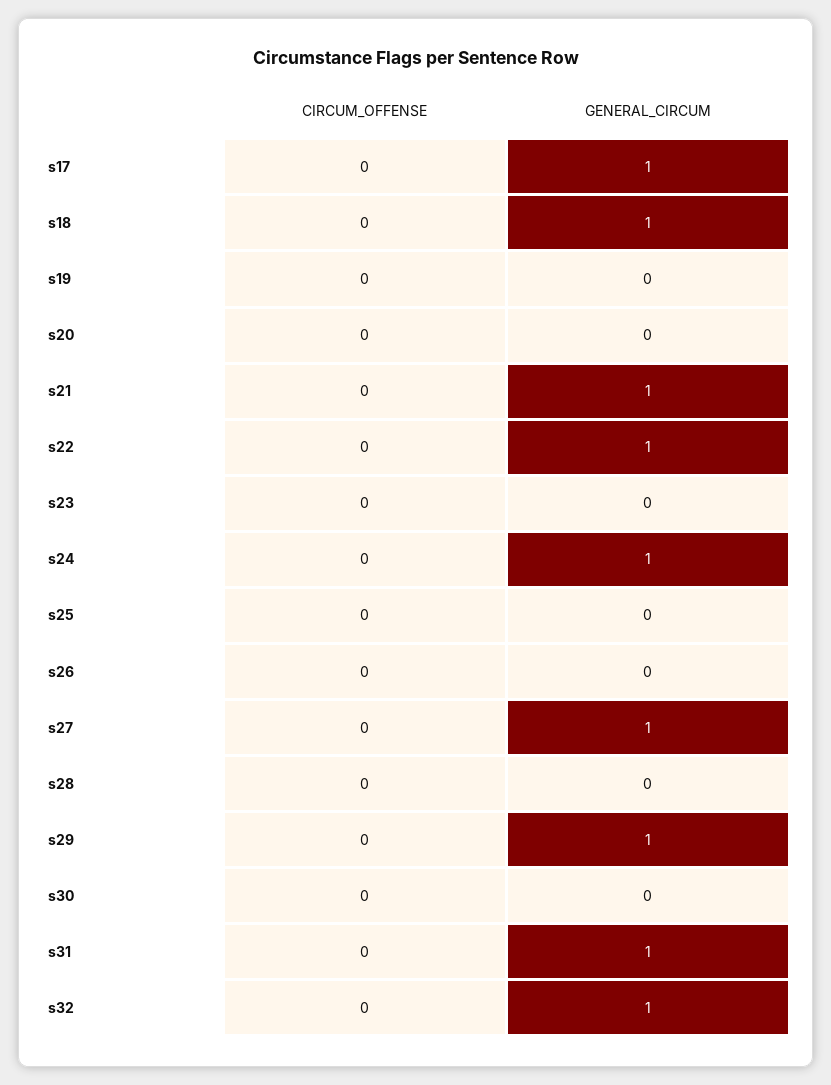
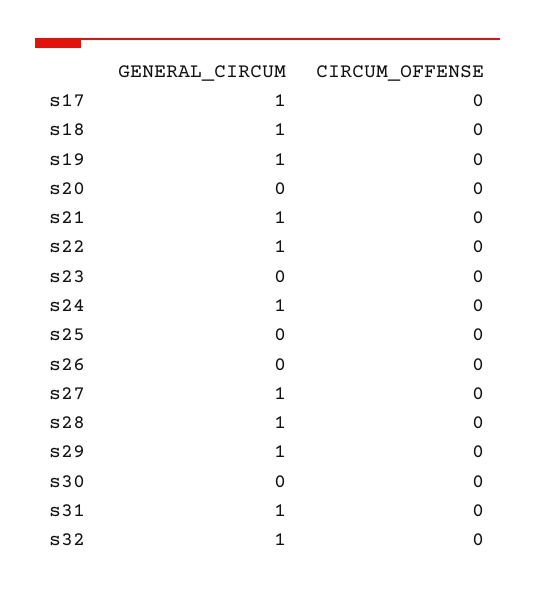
GENERAL_CIRCUM, s19: 0 -> 1
GENERAL_CIRCUM, s28: 0 -> 1

